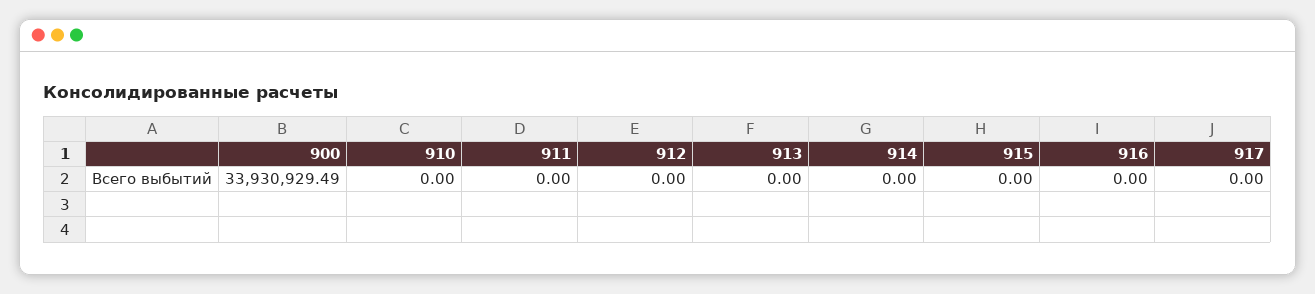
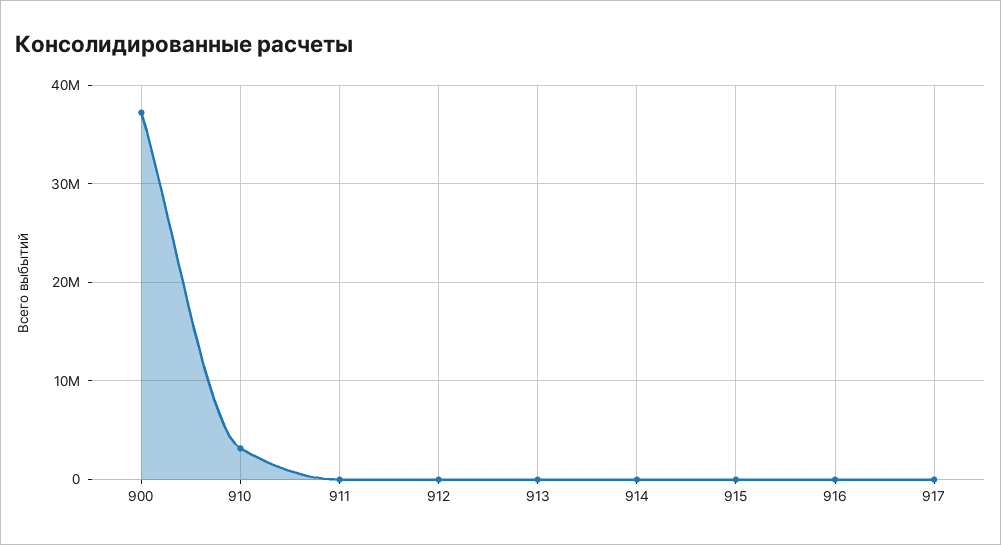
900: 33930929.49 -> 37000000
910: 0 -> 3000000

